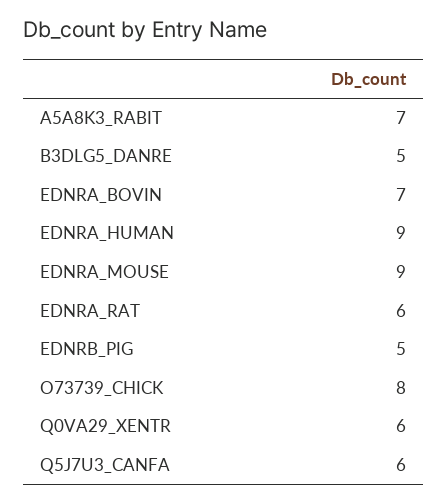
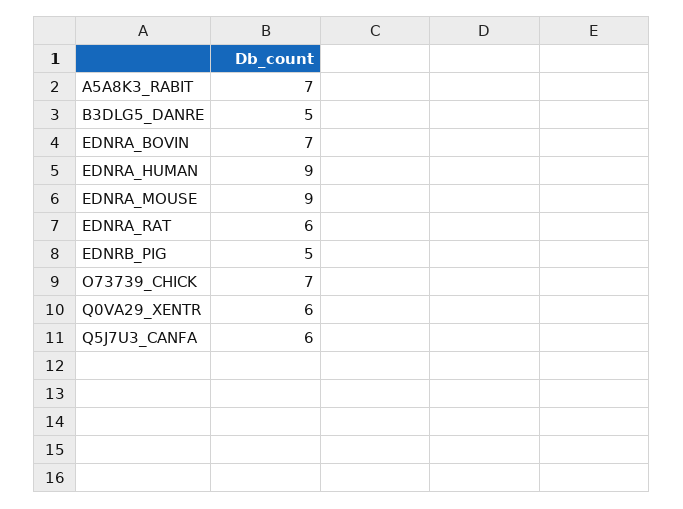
O73739_CHICK: 8 -> 7

